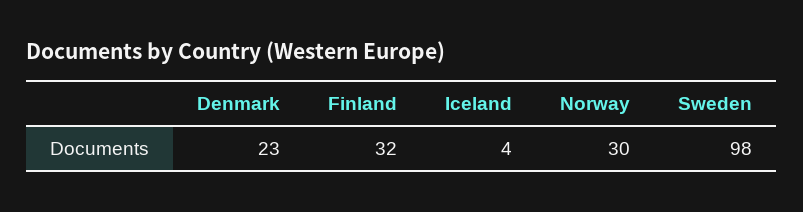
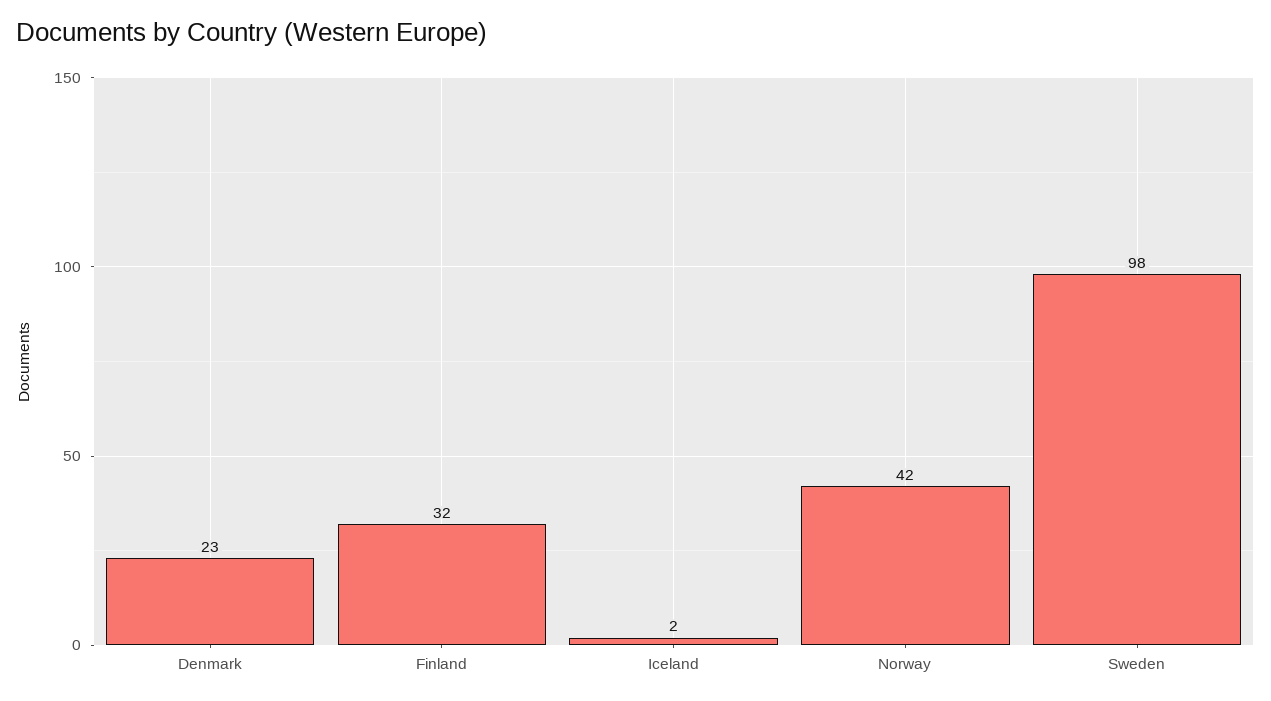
Iceland: 4 -> 2
Norway: 30 -> 42

